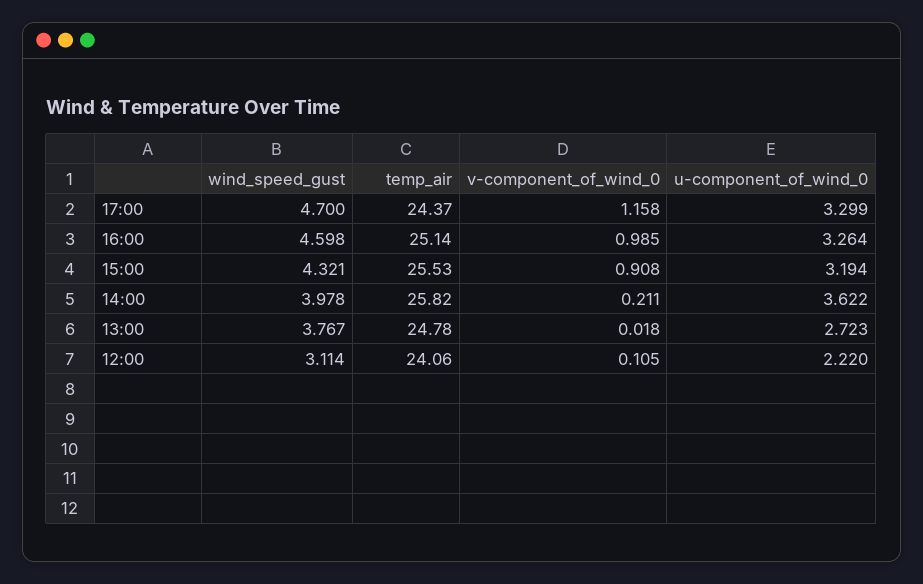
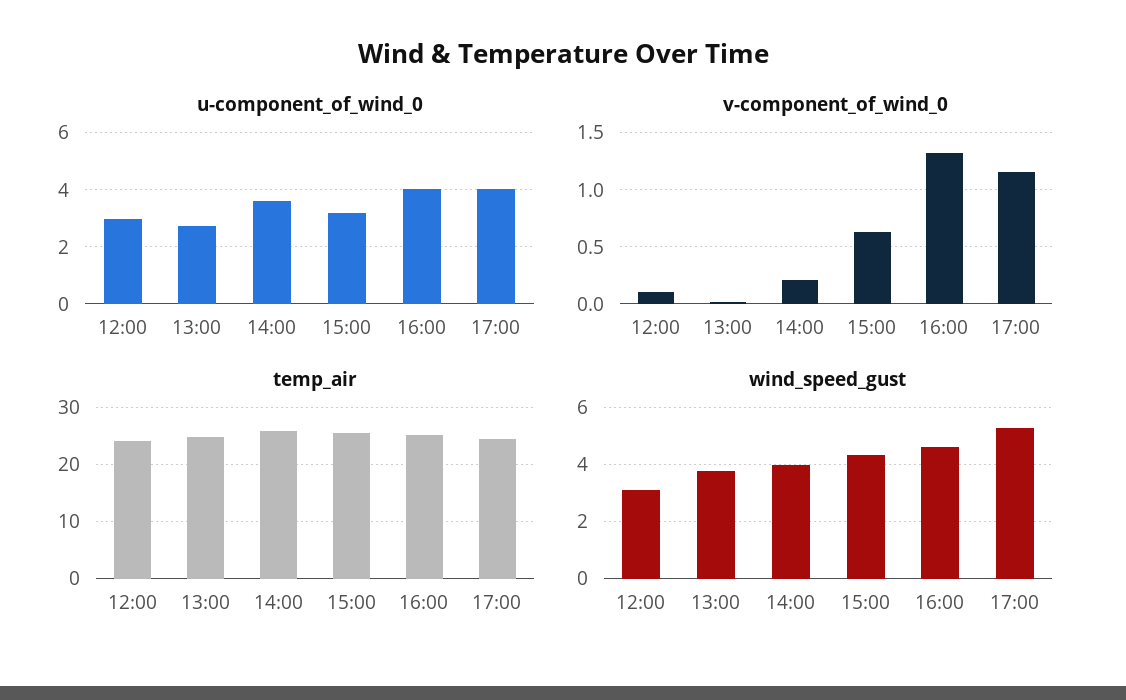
wind_speed_gust, 17:00: 4.7 -> 5.25
u-component_of_wind_0, 17:00: 3.299 -> 4
v-component_of_wind_0, 16:00: 0.985 -> 1.3
u-component_of_wind_0, 16:00: 3.264 -> 4
v-component_of_wind_0, 15:00: 0.908 -> 0.6
u-component_of_wind_0, 12:00: 2.22 -> 3

